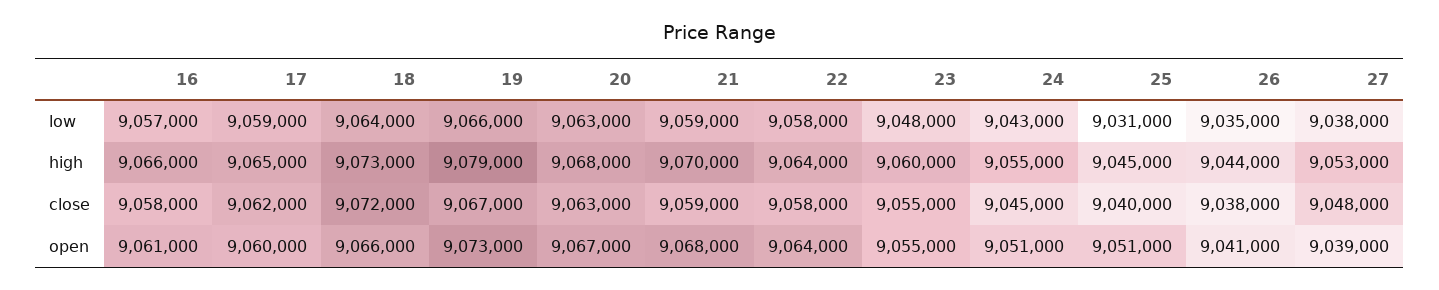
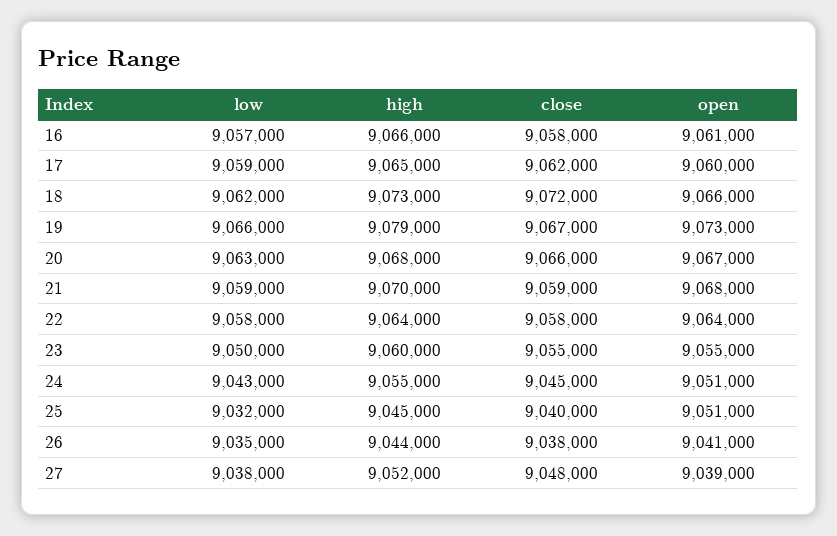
18, low: 9064000 -> 9062000
23, low: 9048000 -> 9050000
25, low: 9031000 -> 9032000
27, high: 9053000 -> 9052000
20, close: 9063000 -> 9066000

